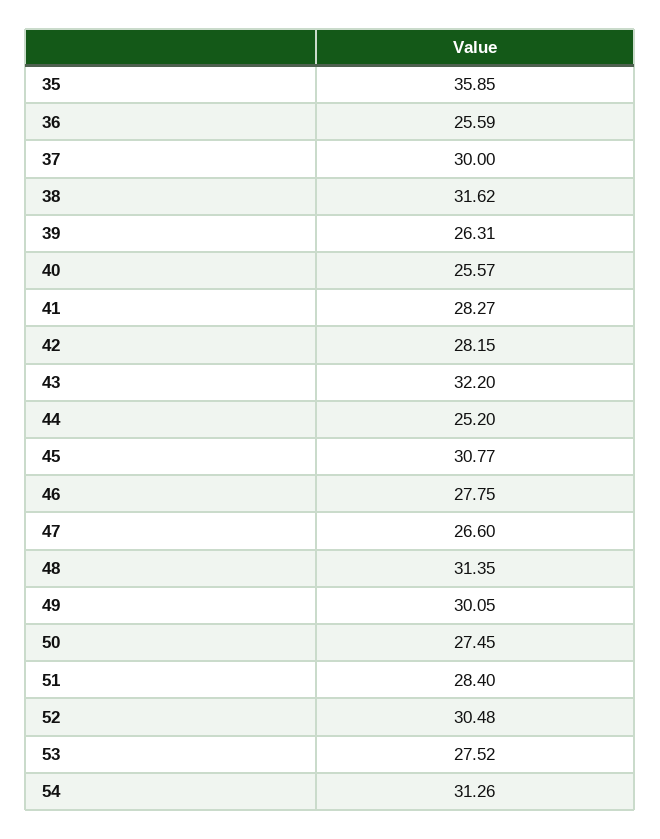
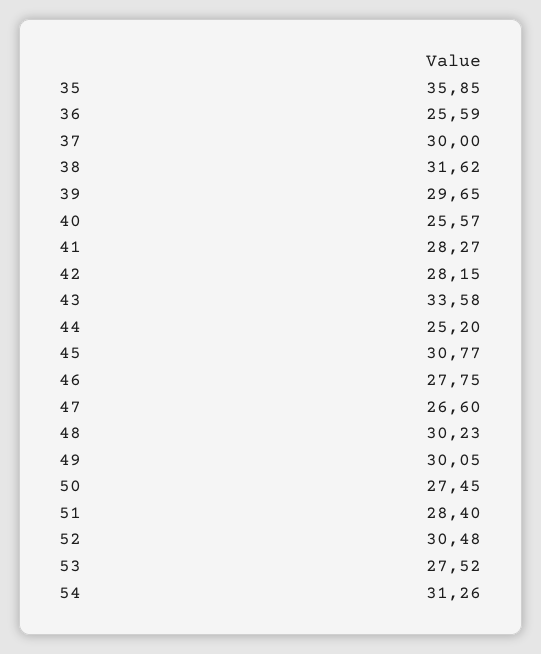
39: 26.31 -> 29.65
43: 32.2 -> 33.58
48: 31.35 -> 30.23

